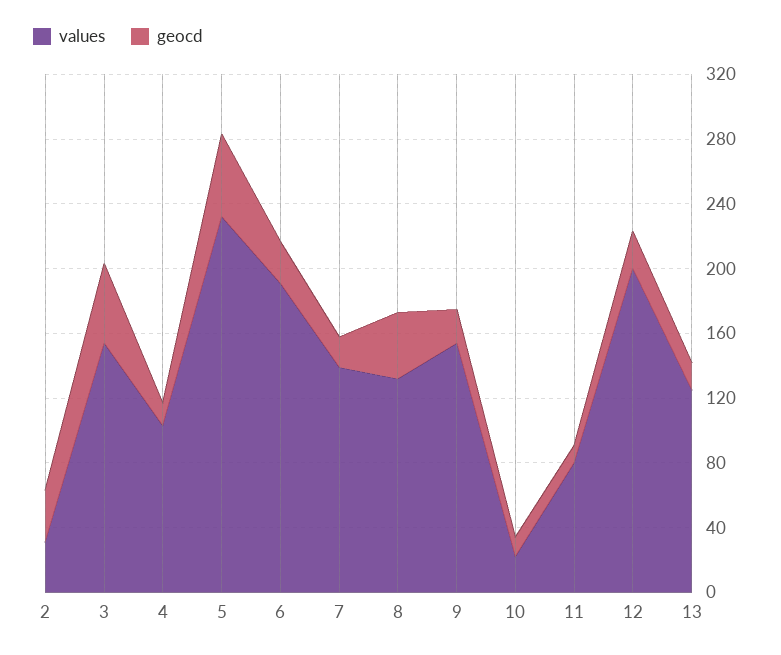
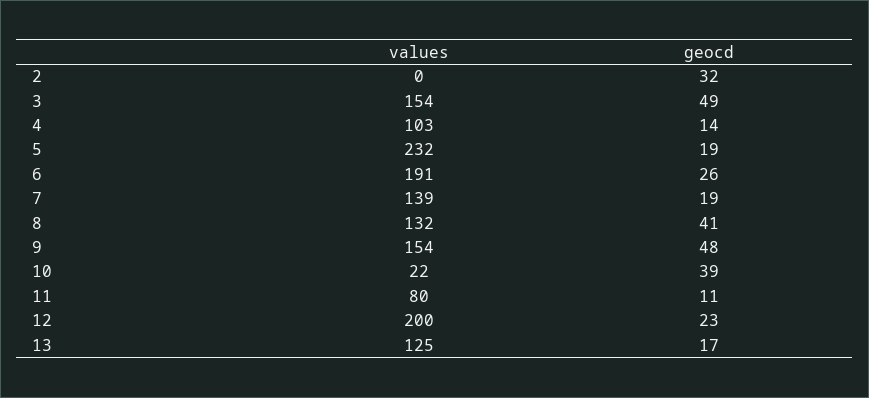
values, 2: 30 -> 0
geocd, 5: 50 -> 19
geocd, 9: 20 -> 48
geocd, 10: 10 -> 39

